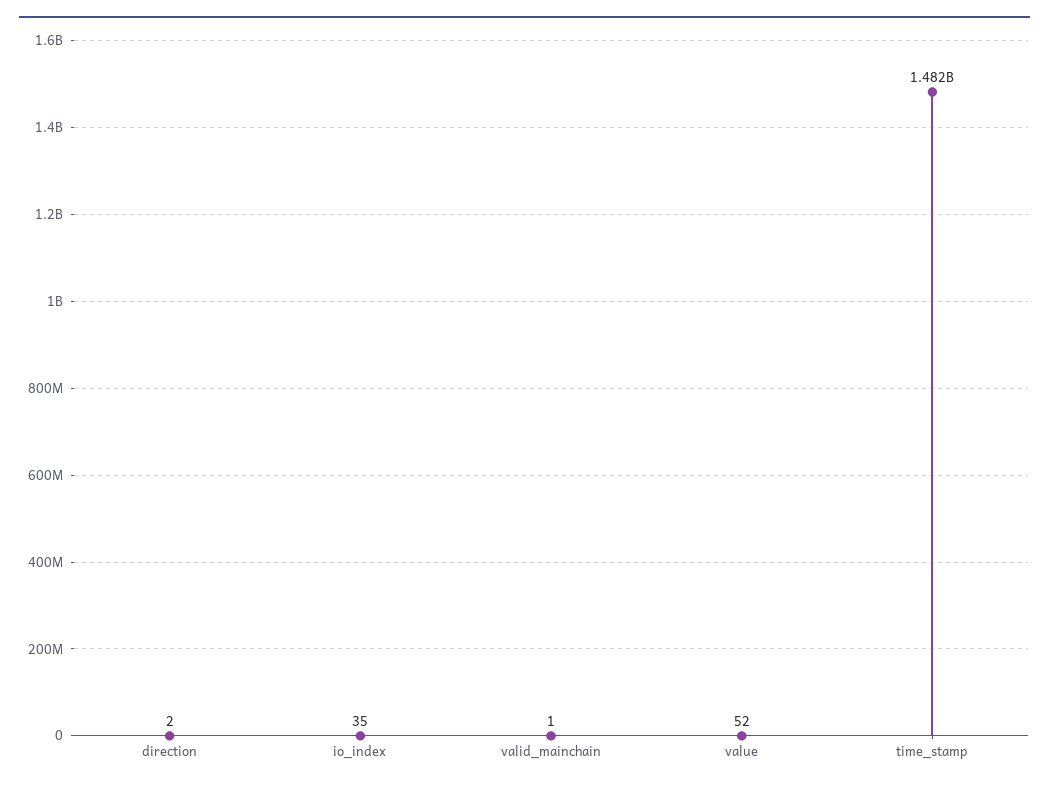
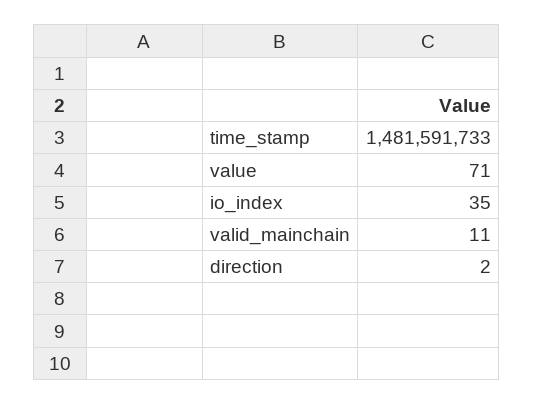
valid_mainchain: 1 -> 11
value: 52 -> 71

